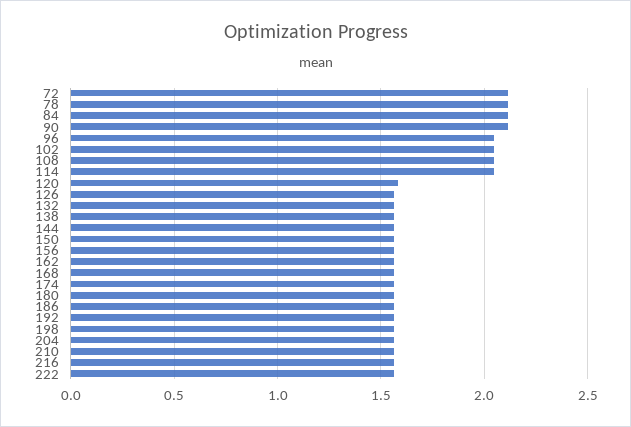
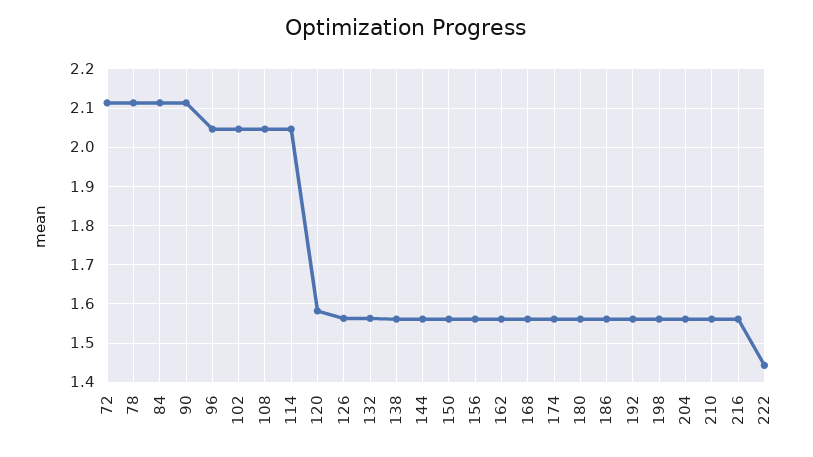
222: 1.55 -> 1.44

